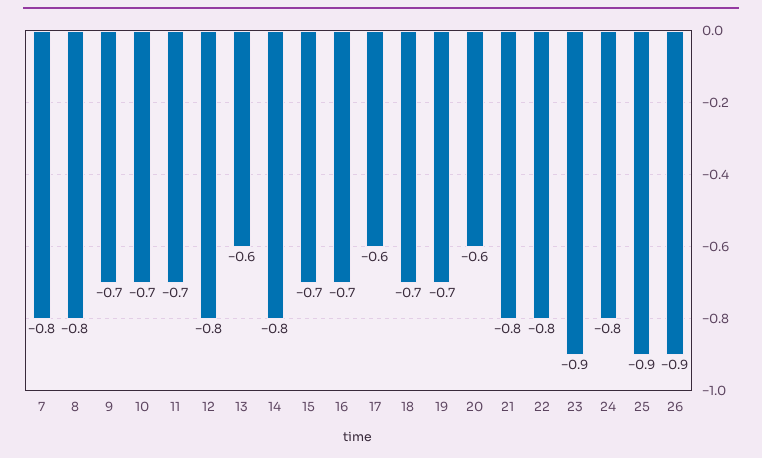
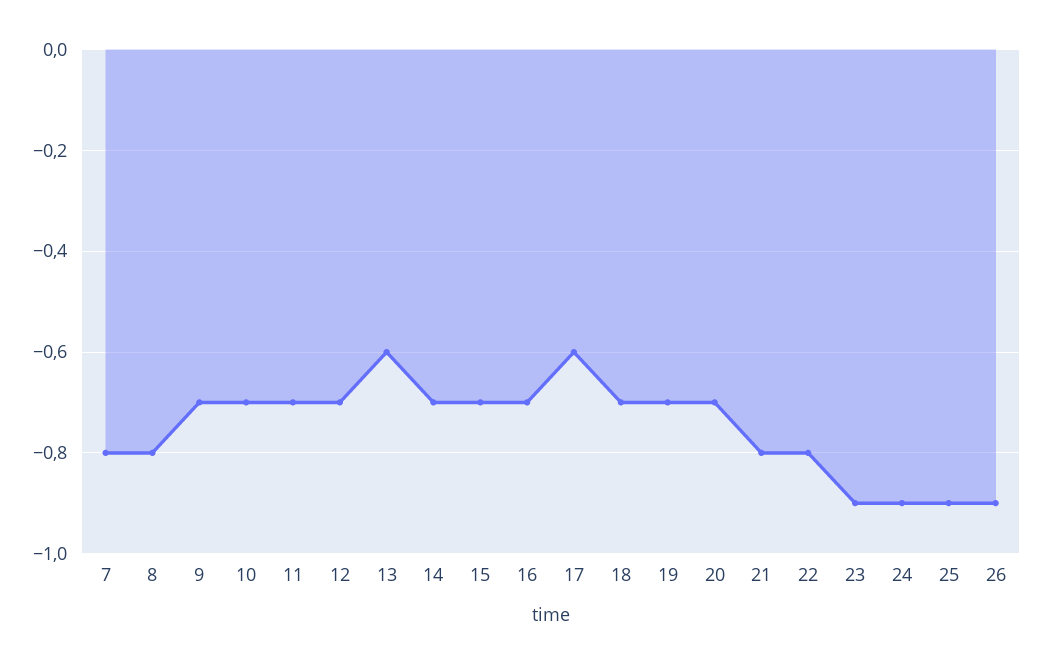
12: -0.8 -> -0.7
14: -0.8 -> -0.7
20: -0.6 -> -0.7
24: -0.8 -> -0.9

